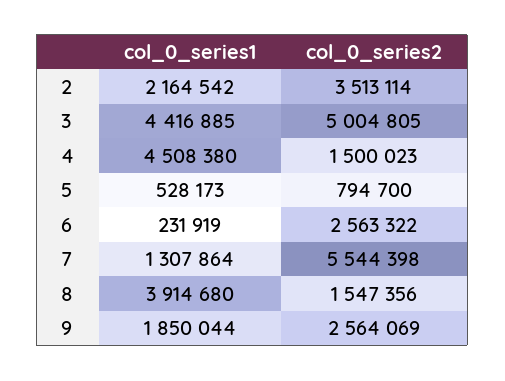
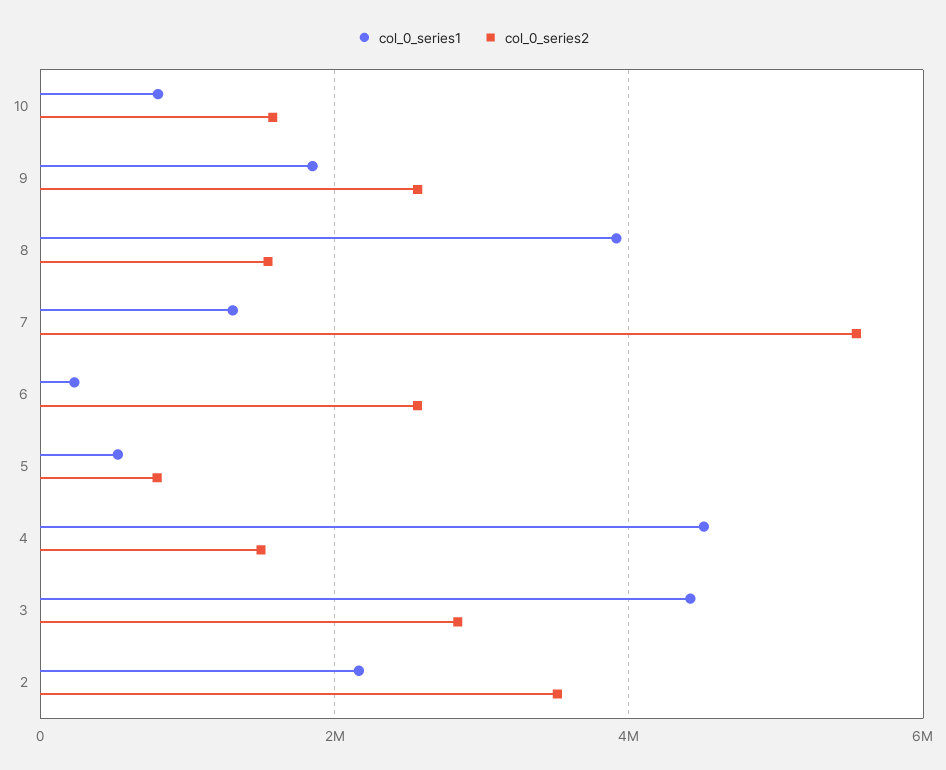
col_0_series2, 3: 5004805 -> 2800000
col_0_series1, 10: none -> 800000
col_0_series2, 10: none -> 1600000

